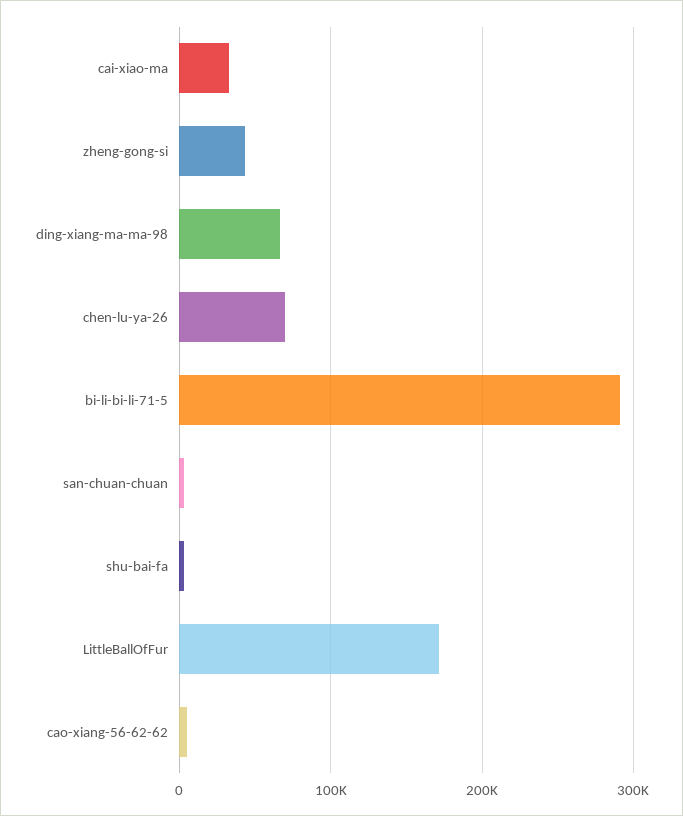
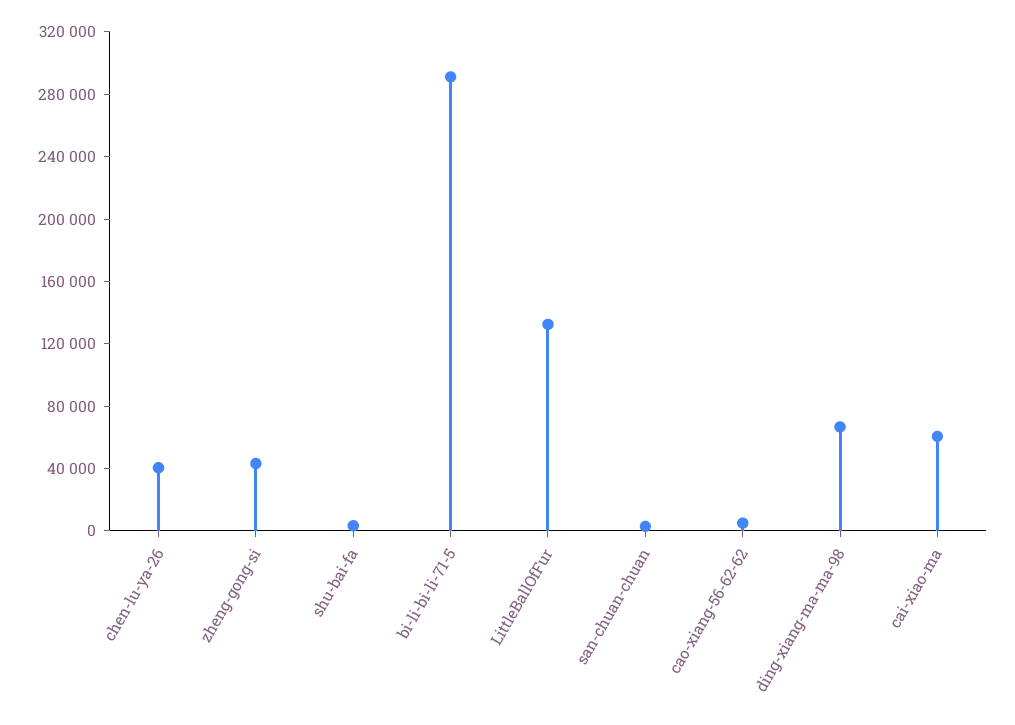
cai-xiao-ma: 30000 -> 60000
chen-lu-ya-26: 70000 -> 40000
LittleBallOfFur: 170000 -> 130000

